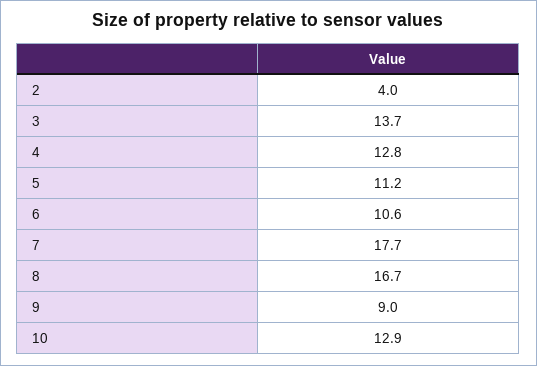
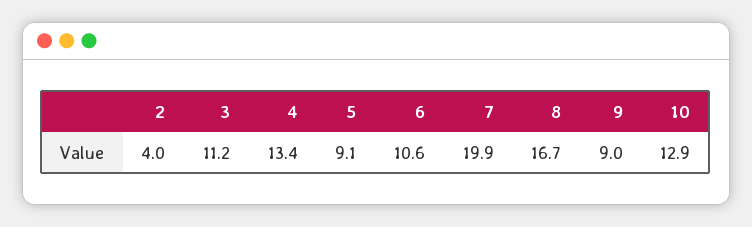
3: 13.7 -> 11.2
4: 12.8 -> 13.4
5: 11.2 -> 9.1
7: 17.7 -> 19.9

